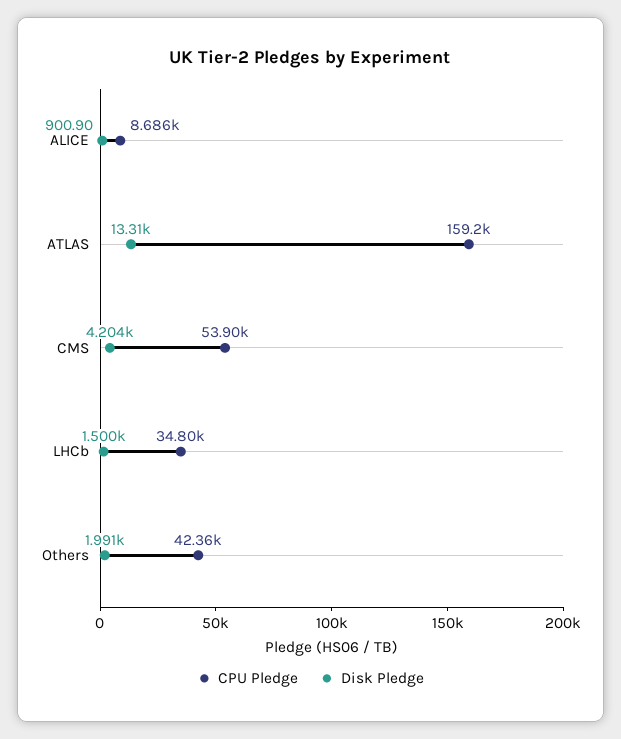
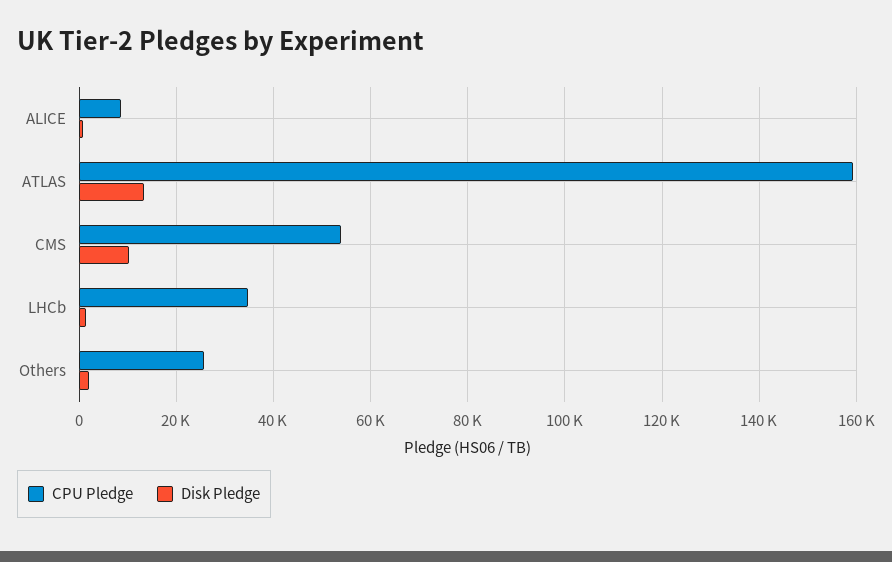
Disk Pledge, CMS: 4204 -> 10000
CPU Pledge, Others: 42360 -> 26000

